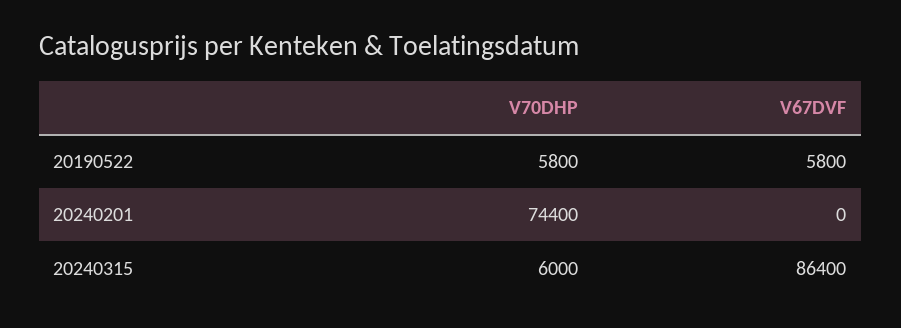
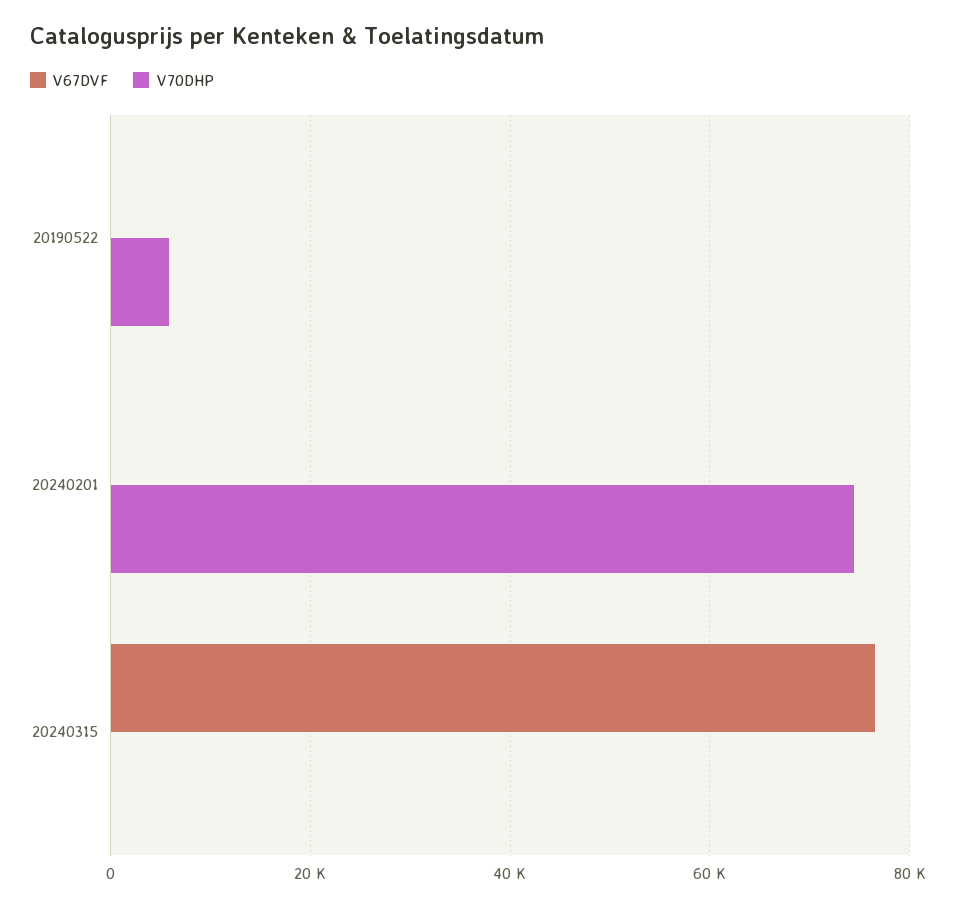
V67DVF, 20190522: 5800 -> 0
V70DHP, 20240315: 6000 -> 0
V67DVF, 20240315: 86400 -> 76000

